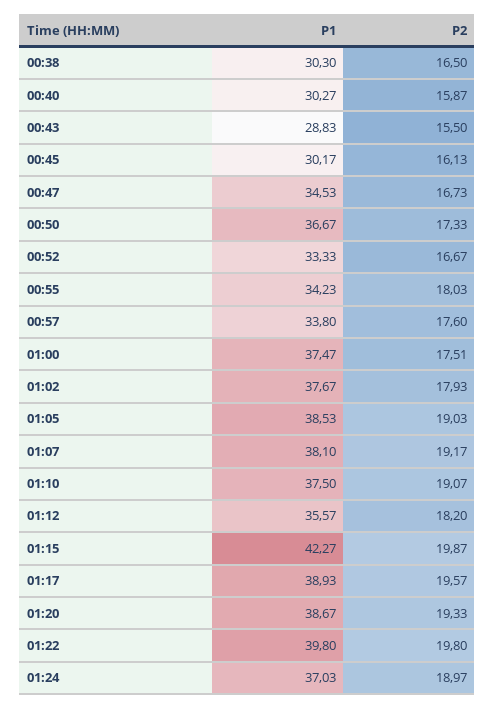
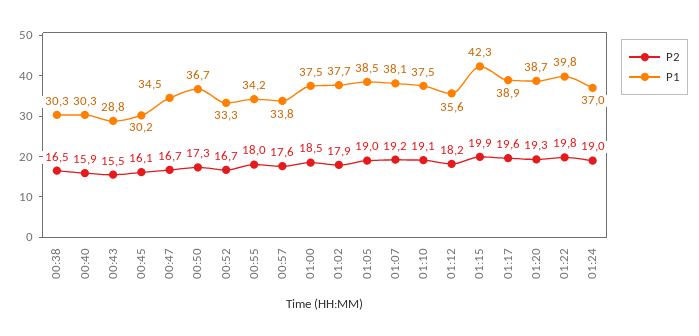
P2, 01:00: 17.51 -> 18.5

